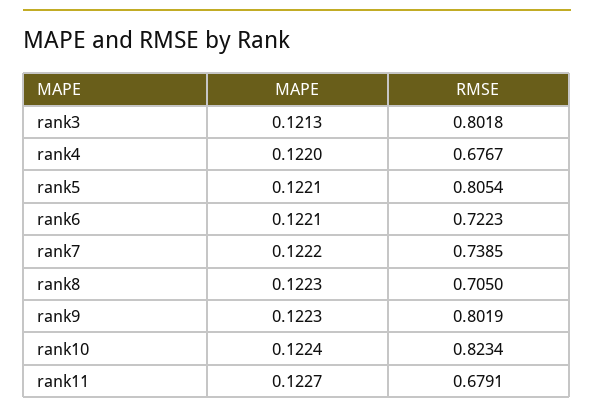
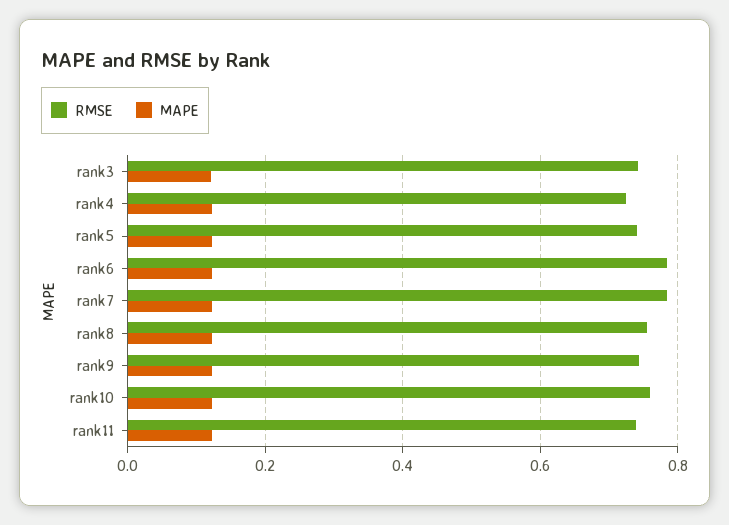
RMSE, rank3: 0.8018 -> 0.74
RMSE, rank4: 0.6767 -> 0.72
RMSE, rank5: 0.8054 -> 0.74
RMSE, rank6: 0.7223 -> 0.78
RMSE, rank7: 0.7385 -> 0.78
RMSE, rank8: 0.705 -> 0.76
RMSE, rank9: 0.8019 -> 0.74
RMSE, rank10: 0.8234 -> 0.76
RMSE, rank11: 0.6791 -> 0.74

